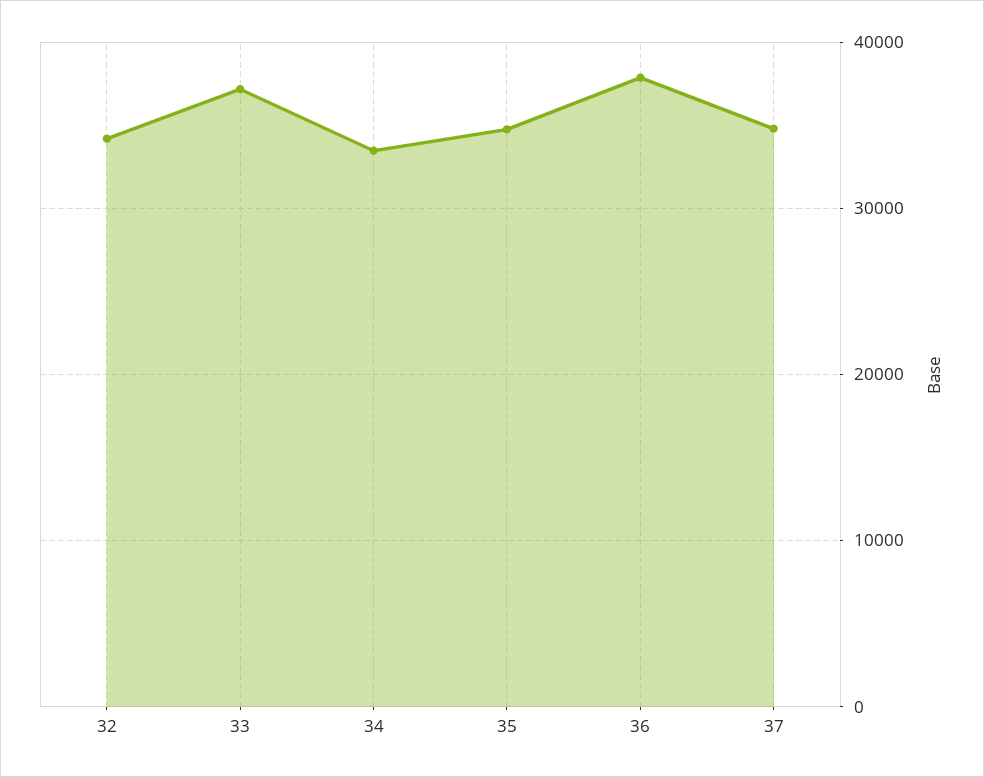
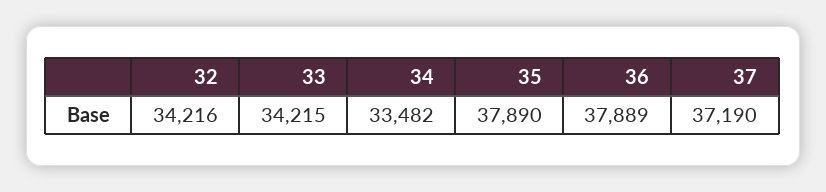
33: 37000 -> 34215
35: 35000 -> 37890
37: 35000 -> 37190

